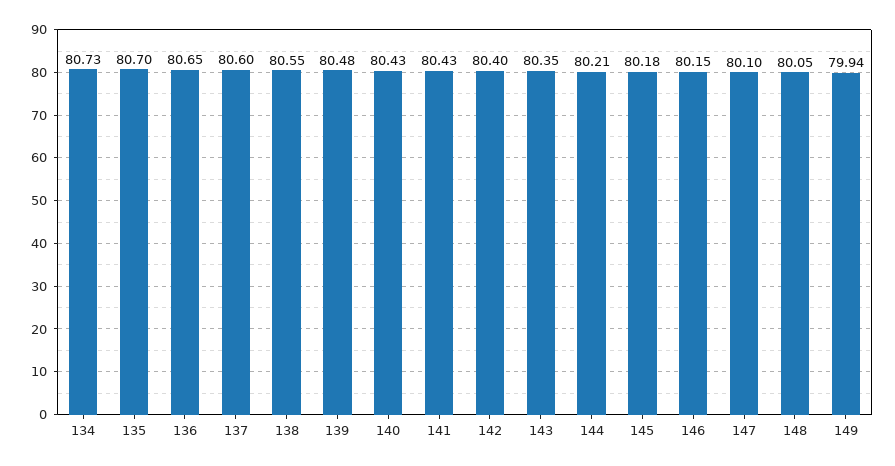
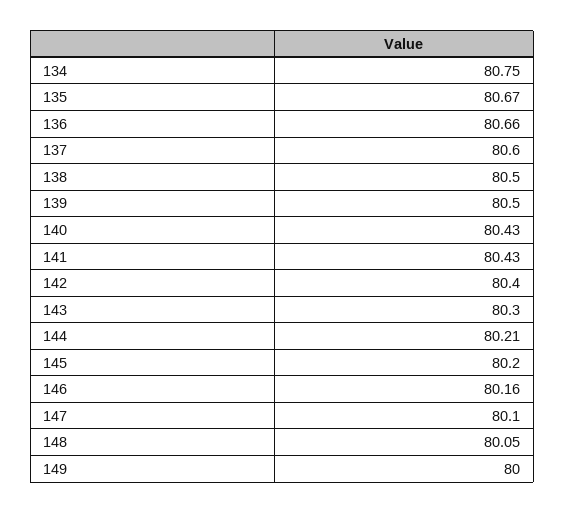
134: 80.73 -> 80.75
135: 80.7 -> 80.67
136: 80.65 -> 80.66
138: 80.55 -> 80.5
139: 80.48 -> 80.5
143: 80.35 -> 80.3
145: 80.18 -> 80.2
146: 80.15 -> 80.16
149: 79.94 -> 80

